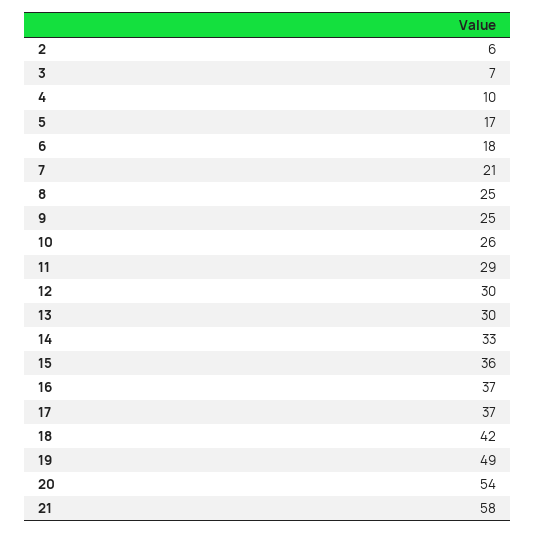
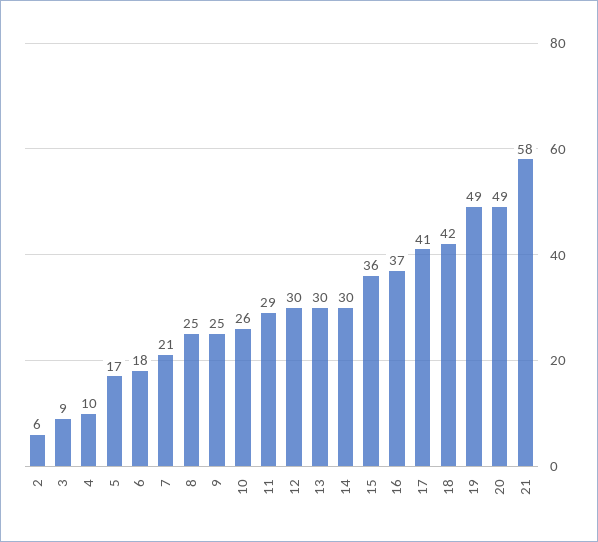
3: 7 -> 9
14: 33 -> 30
17: 37 -> 41
20: 54 -> 49

